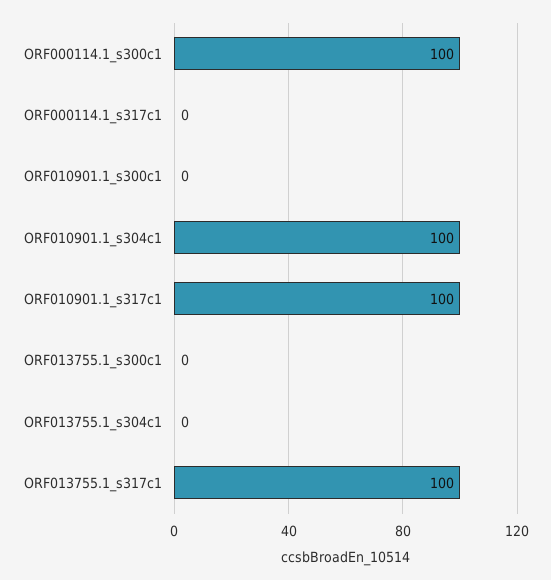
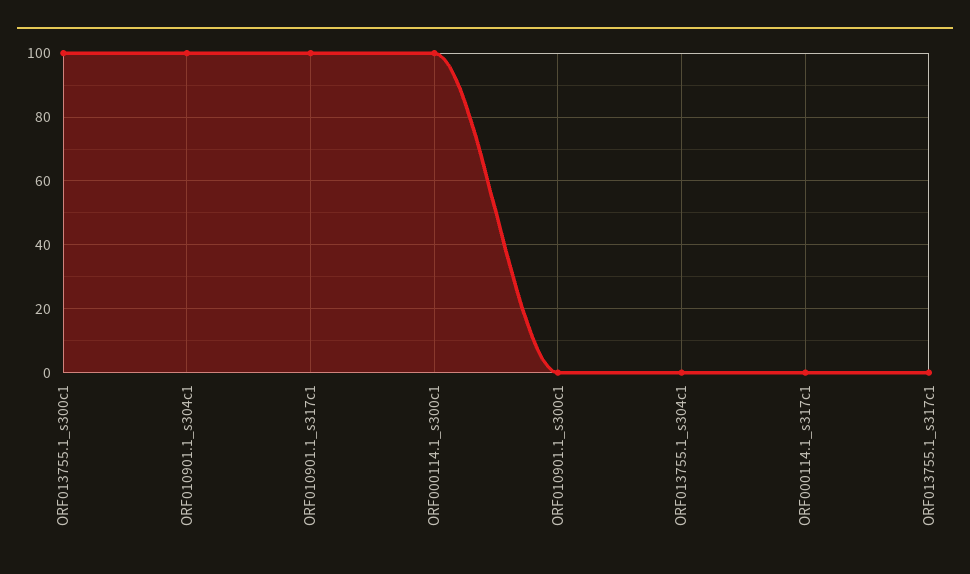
ORF013755.1_s300c1: 0 -> 100
ORF013755.1_s317c1: 100 -> 0

